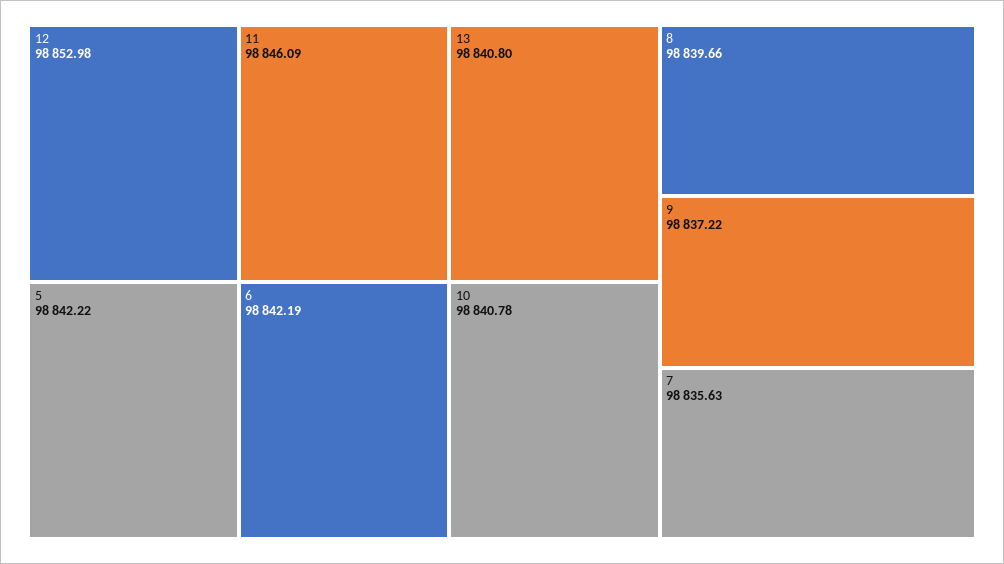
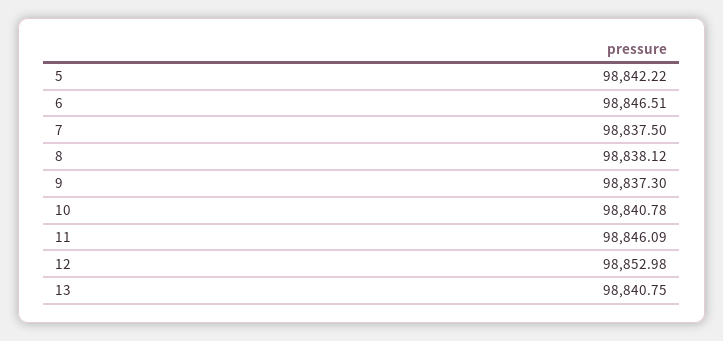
6: 98842.19 -> 98846.51
13: 98840.8 -> 98840.75
8: 98839.66 -> 98838.12
9: 98837.22 -> 98837.3
7: 98835.63 -> 98837.5

